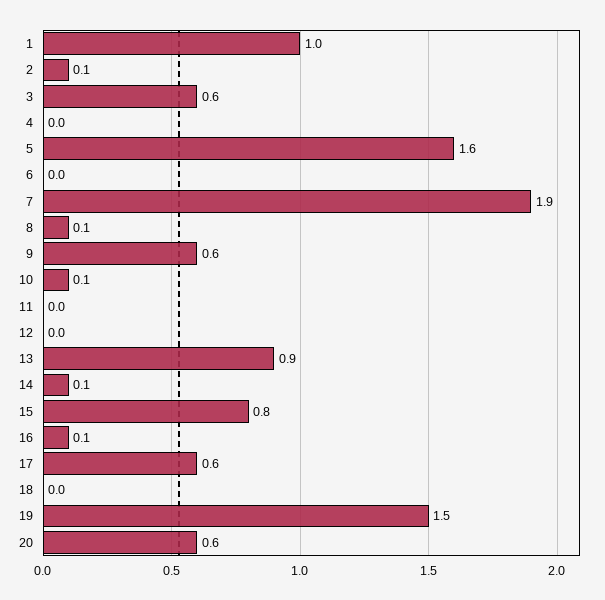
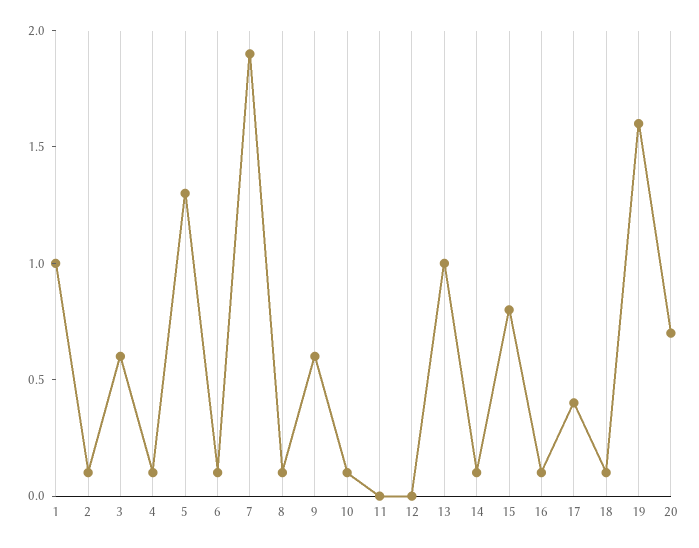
4: 0 -> 0.1
5: 1.6 -> 1.3
6: 0 -> 0.1
13: 0.9 -> 1
17: 0.6 -> 0.4
18: 0 -> 0.1
19: 1.5 -> 1.6
20: 0.6 -> 0.7

